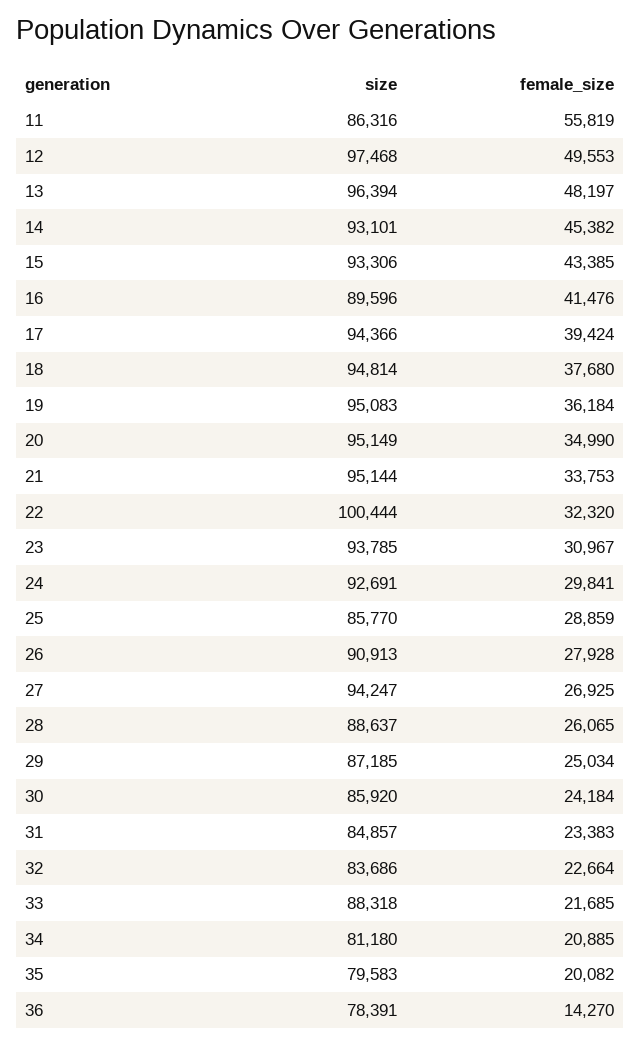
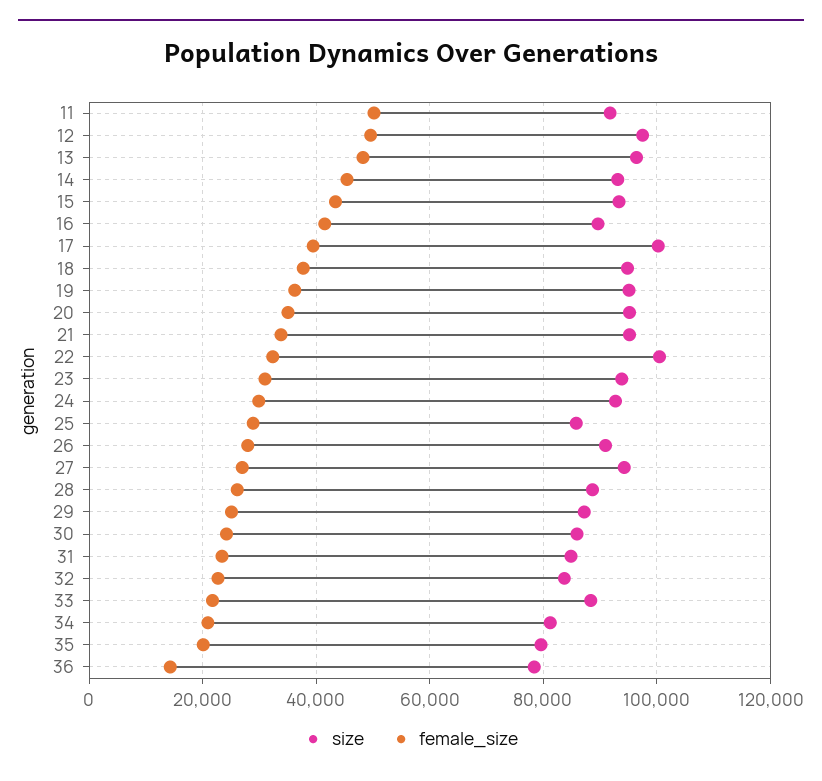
size, 11: 86316 -> 92000
female_size, 11: 55819 -> 50000
size, 17: 94366 -> 100000

